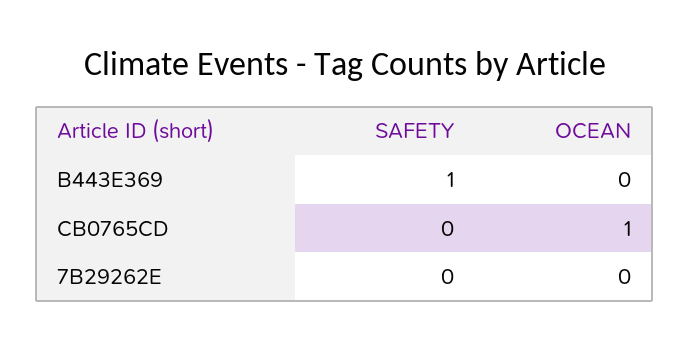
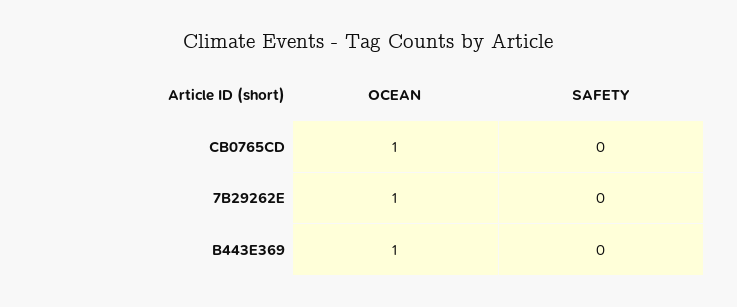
SAFETY, B443E369: 1 -> 0
OCEAN, B443E369: 0 -> 1
OCEAN, 7B29262E: 0 -> 1

